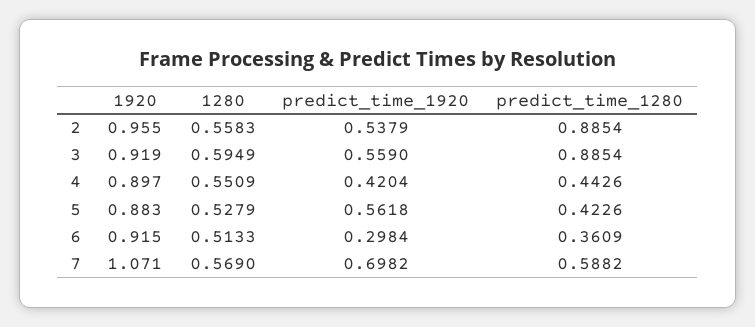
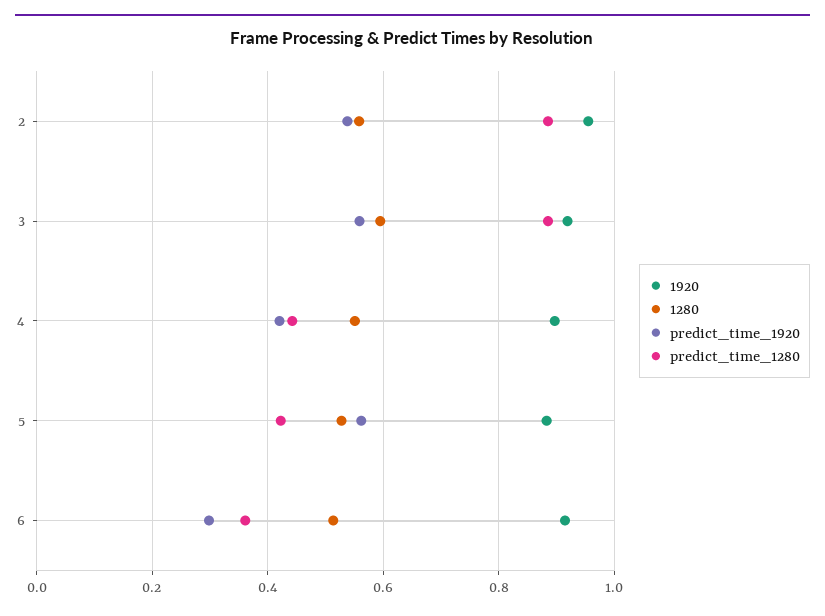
1920, 7: 1.071 -> none
1280, 7: 0.569 -> none
predict_time_1920, 7: 0.6982 -> none
predict_time_1280, 7: 0.5882 -> none

